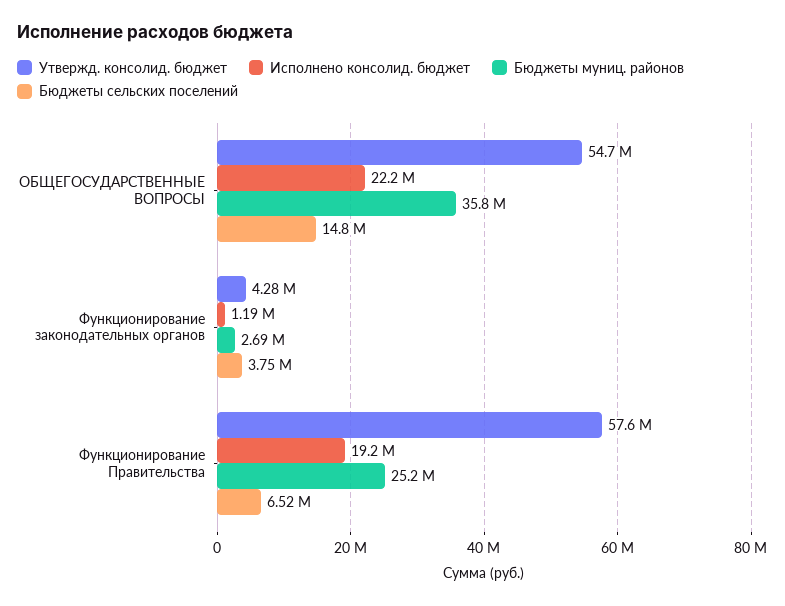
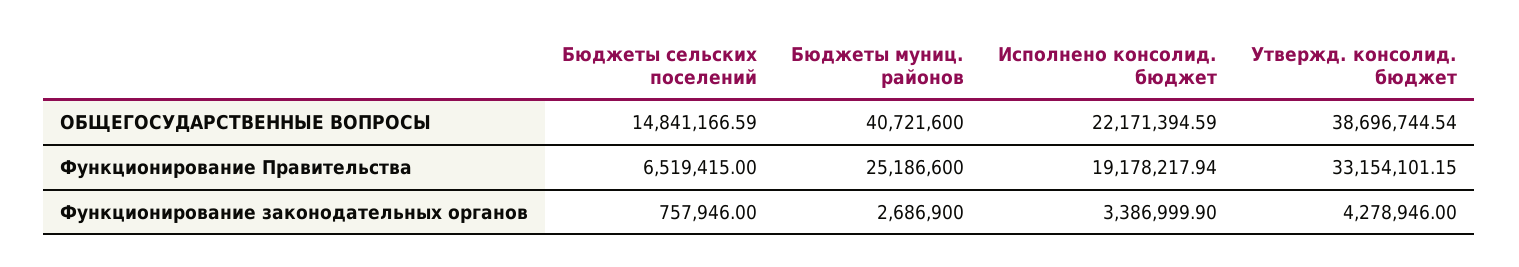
Утвержд. консолид. бюджет, ОБЩЕГОСУДАРСТВЕННЫЕ ВОПРОСЫ: 54700000 -> 38696744.54
Бюджеты муниц. районов, ОБЩЕГОСУДАРСТВЕННЫЕ ВОПРОСЫ: 35800000 -> 40721600
Исполнено консолид. бюджет, Функционирование законодательных органов: 1190000 -> 3386999.9
Бюджеты сельских поселений, Функционирование законодательных органов: 3750000 -> 757946
Утвержд. консолид. бюджет, Функционирование Правительства: 57600000 -> 33154101.15

